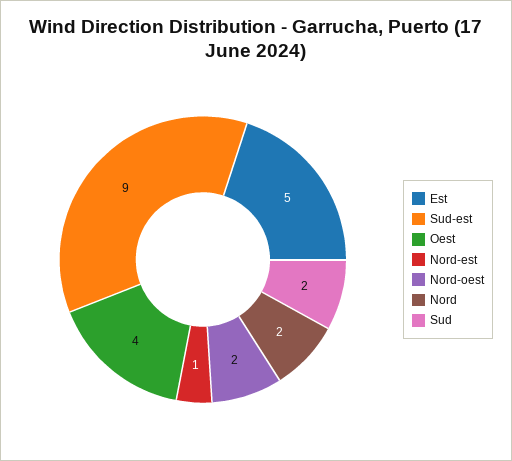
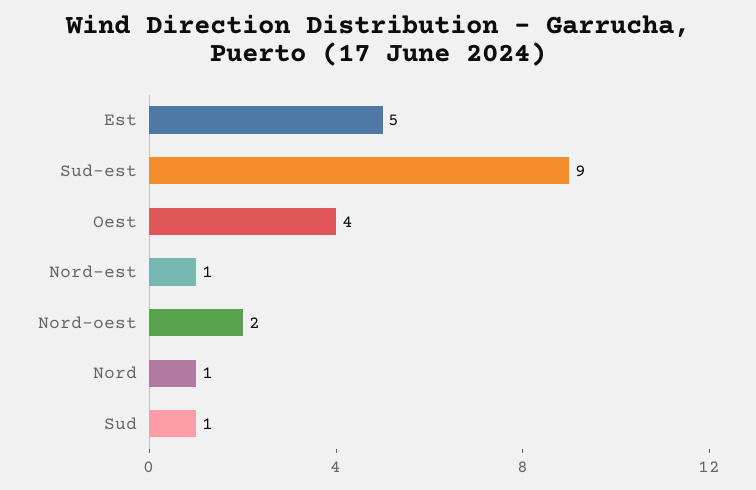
Nord: 2 -> 1
Sud: 2 -> 1

